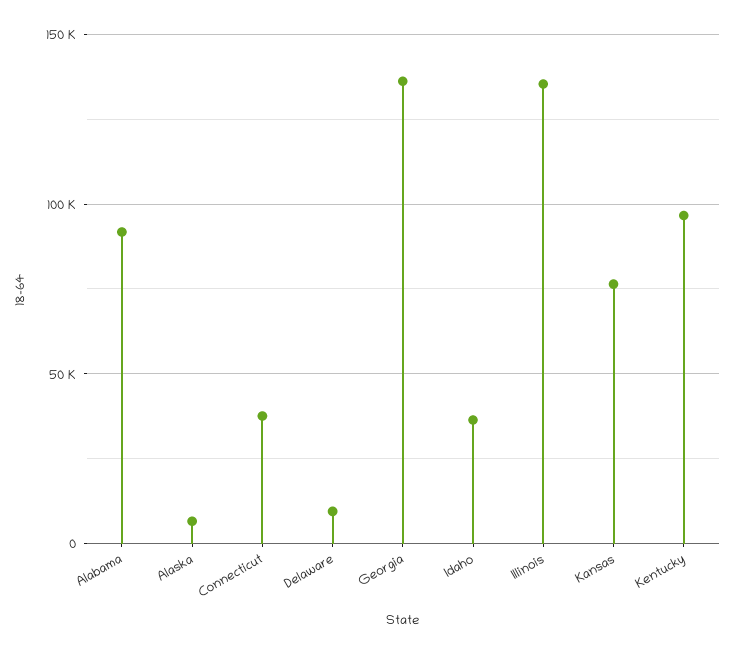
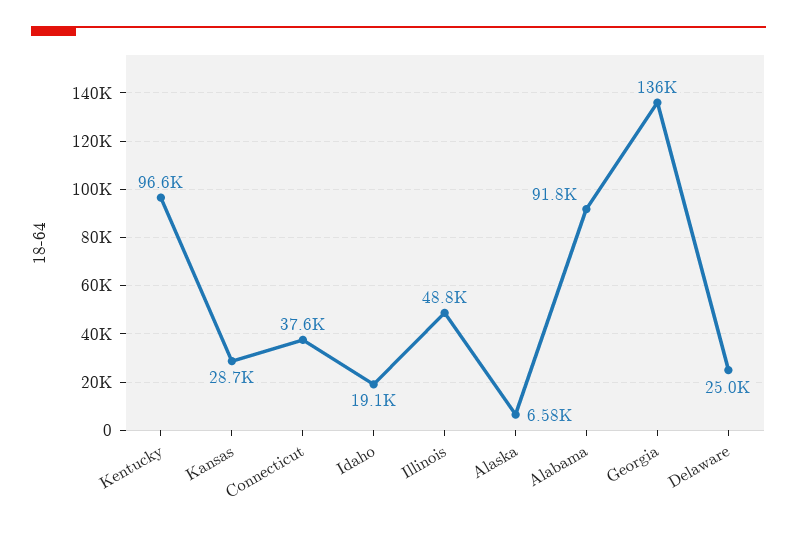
Delaware: 10000 -> 25000
Idaho: 35000 -> 19100
Illinois: 135000 -> 48800
Kansas: 75000 -> 28700

